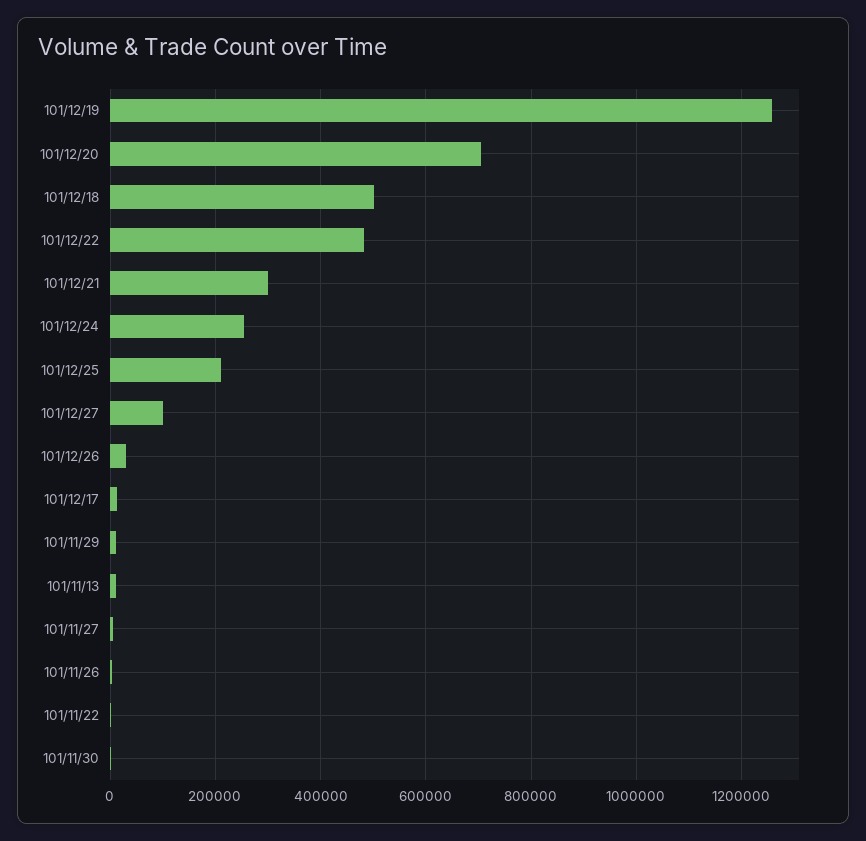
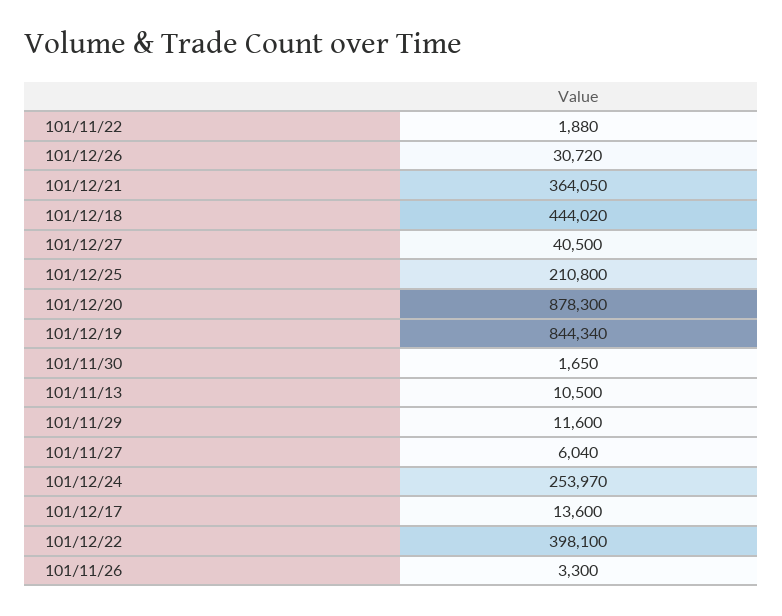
101/12/19: 1260000 -> 844340
101/12/20: 700000 -> 878300
101/12/18: 500000 -> 444020
101/12/22: 480000 -> 398100
101/12/21: 300000 -> 364050
101/12/27: 100000 -> 40500

